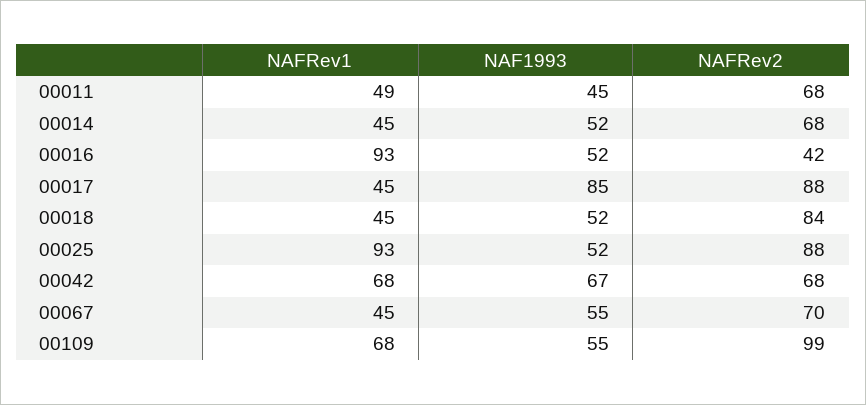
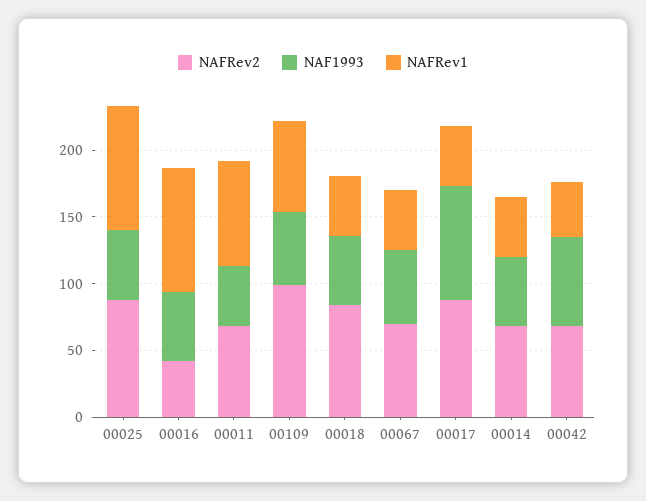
NAFRev1, 00011: 49 -> 80
NAFRev1, 00042: 68 -> 40

